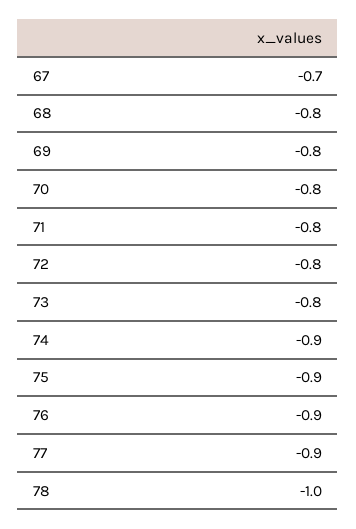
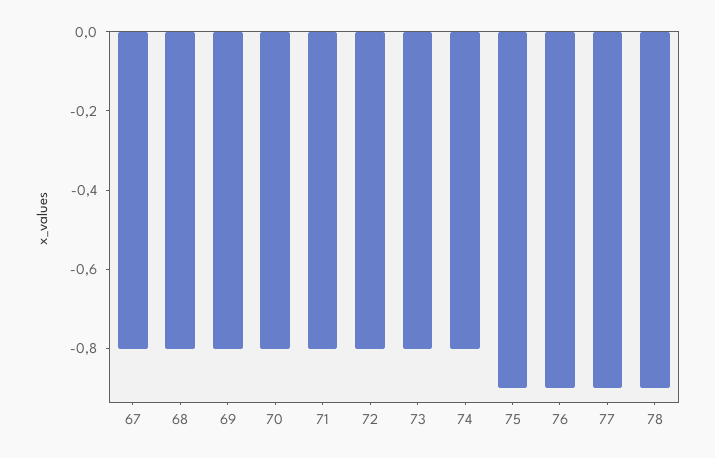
67: -0.7 -> -0.8
74: -0.9 -> -0.8
78: -1 -> -0.9

